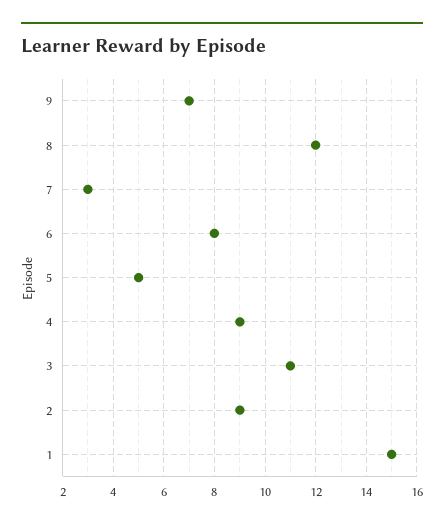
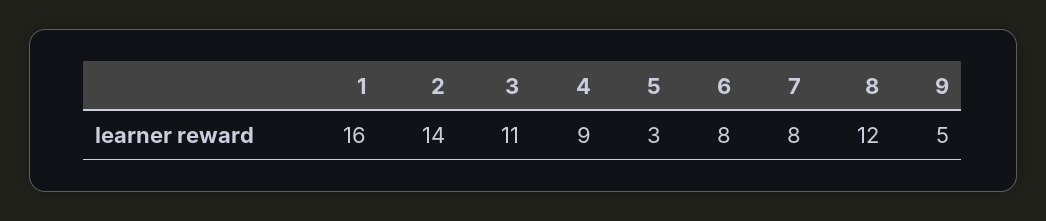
9: 7 -> 5
7: 3 -> 8
5: 5 -> 3
2: 9 -> 14
1: 15 -> 16

